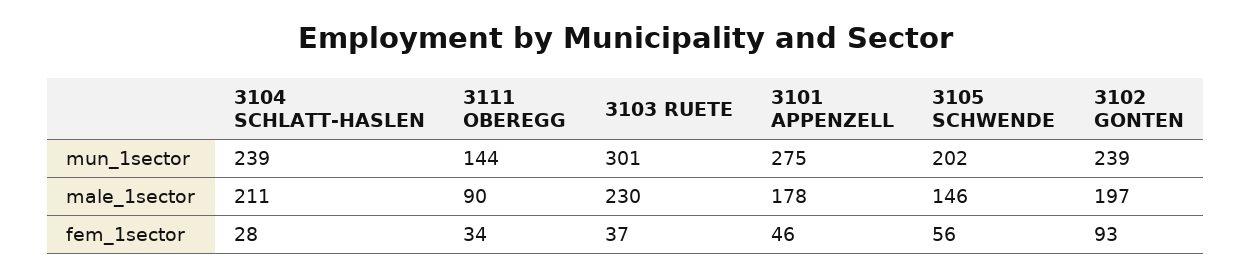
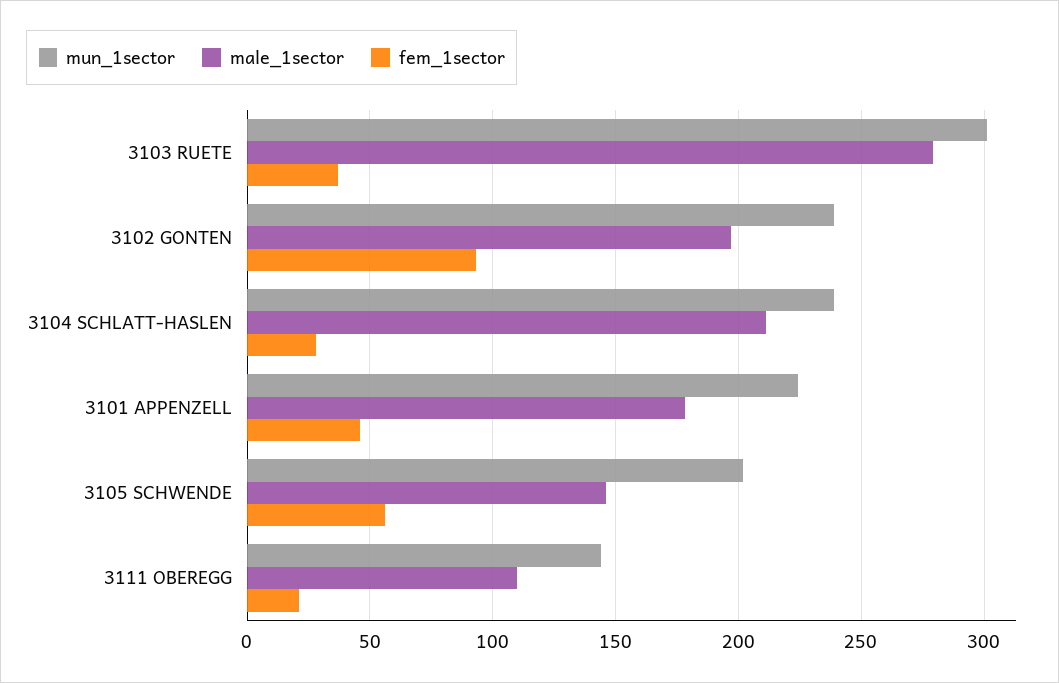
mun_1sector, 3101 APPENZELL: 275 -> 225
male_1sector, 3111 OBEREGG: 90 -> 110
male_1sector, 3103 RUETE: 230 -> 280
fem_1sector, 3111 OBEREGG: 34 -> 20

